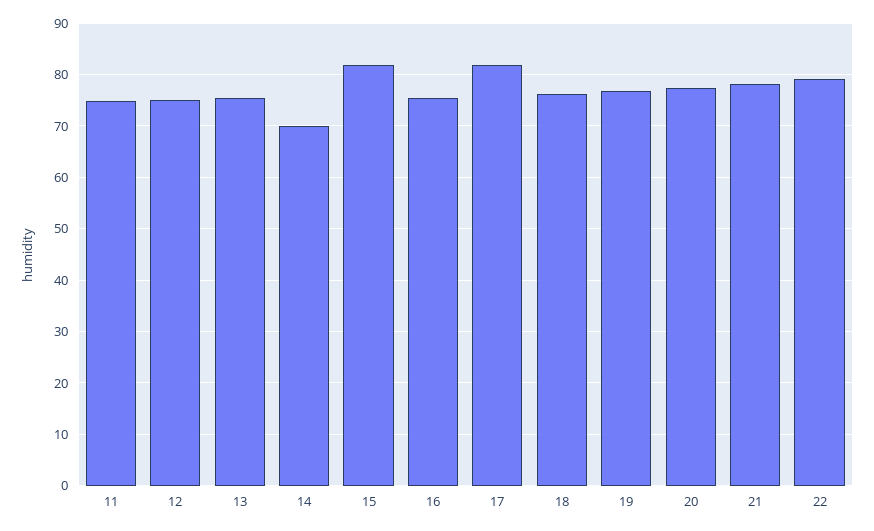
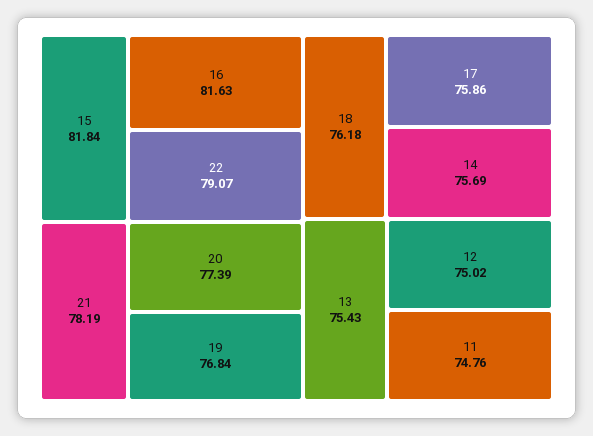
14: 70 -> 75.69
16: 76 -> 81.63
17: 82 -> 75.86

